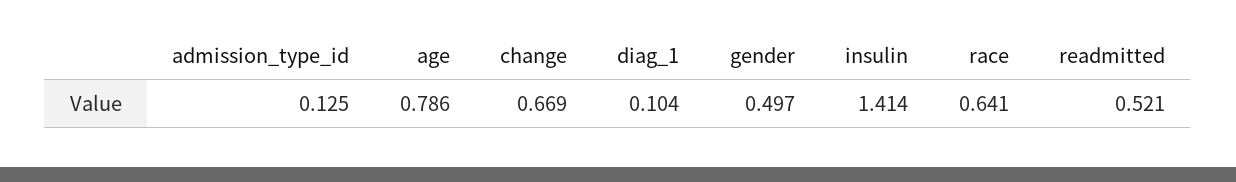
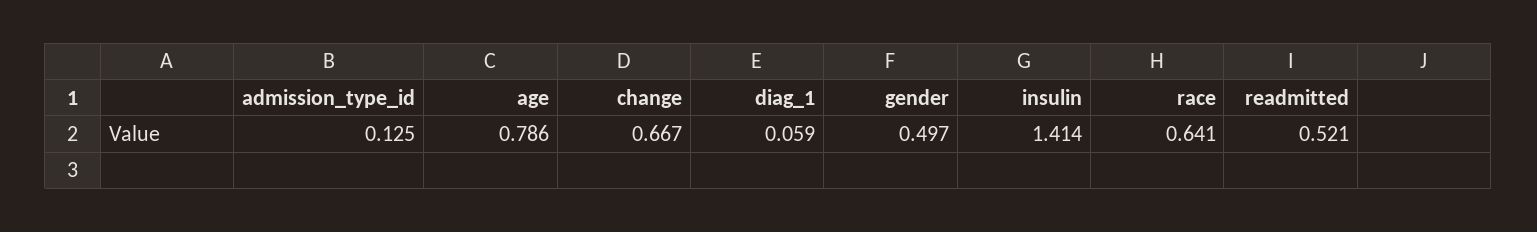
change: 0.669 -> 0.667
diag_1: 0.104 -> 0.059

